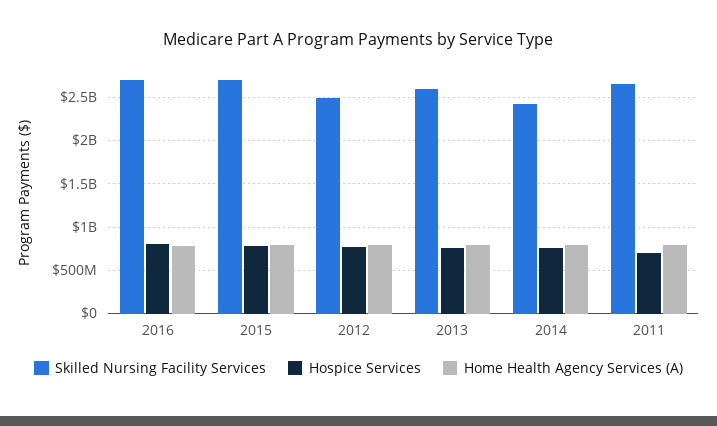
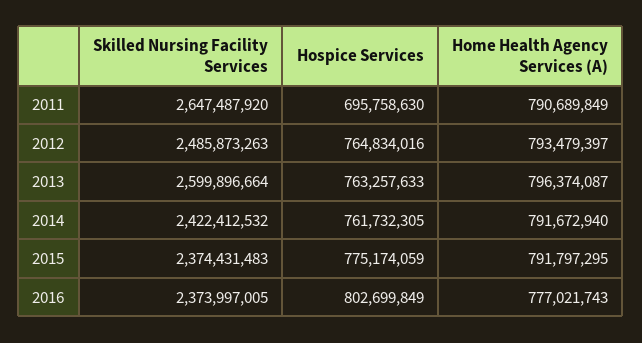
Skilled Nursing Facility Services, 2016: 2700000000 -> 2373997005
Skilled Nursing Facility Services, 2015: 2700000000 -> 2374431483

